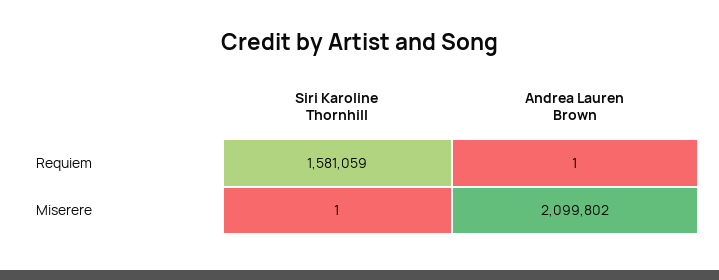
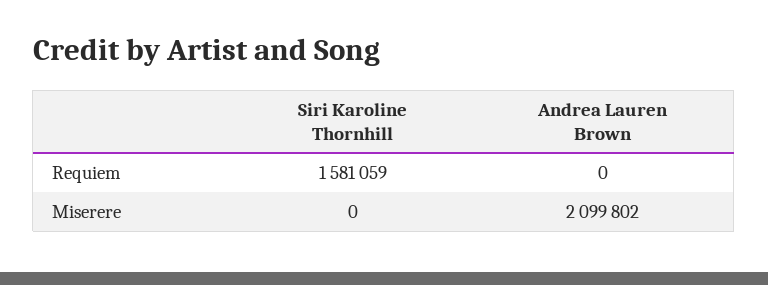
Andrea Lauren Brown, Requiem: 1 -> 0
Siri Karoline Thornhill, Miserere: 1 -> 0

